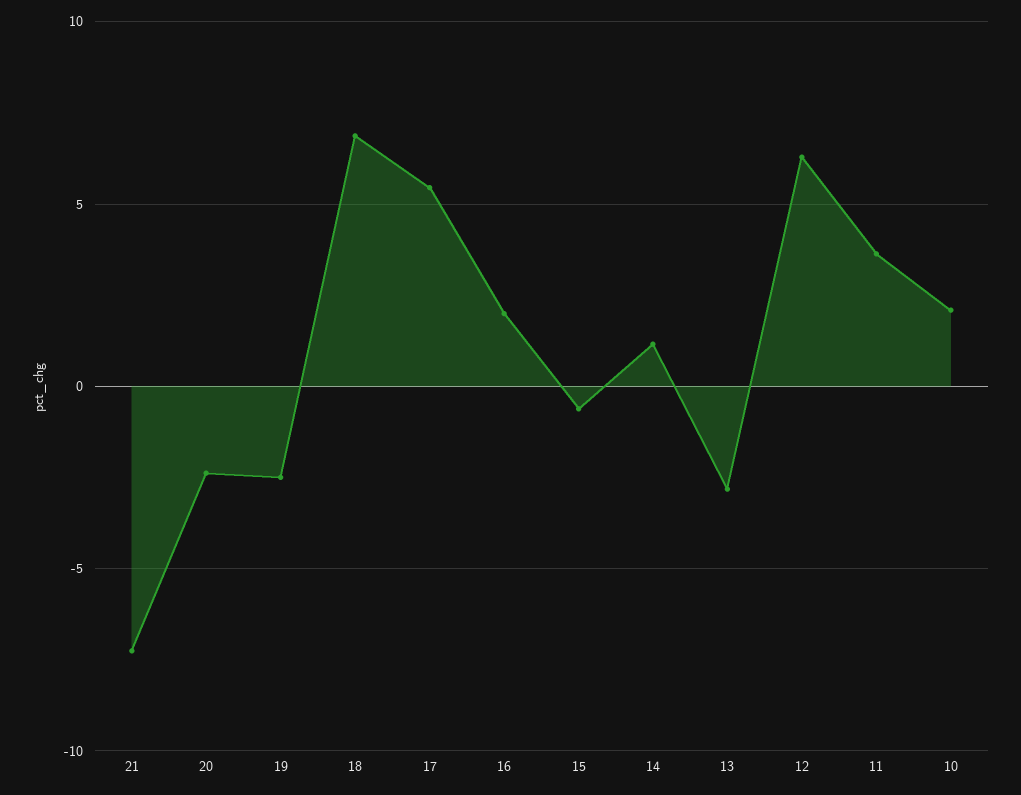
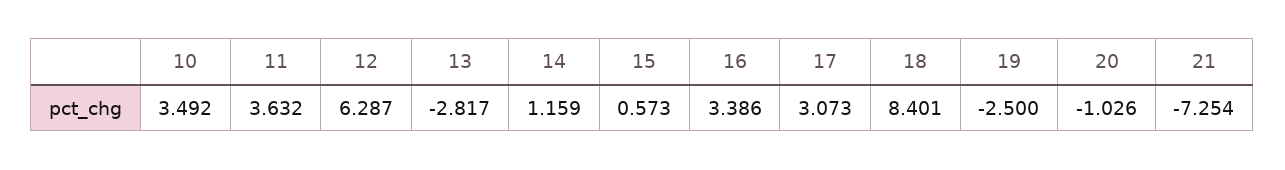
20: -2.5 -> -1.026
18: 7 -> 8.401
17: 5.5 -> 3.073
16: 2 -> 3.386
15: -0.5 -> 0.573
10: 2 -> 3.492

